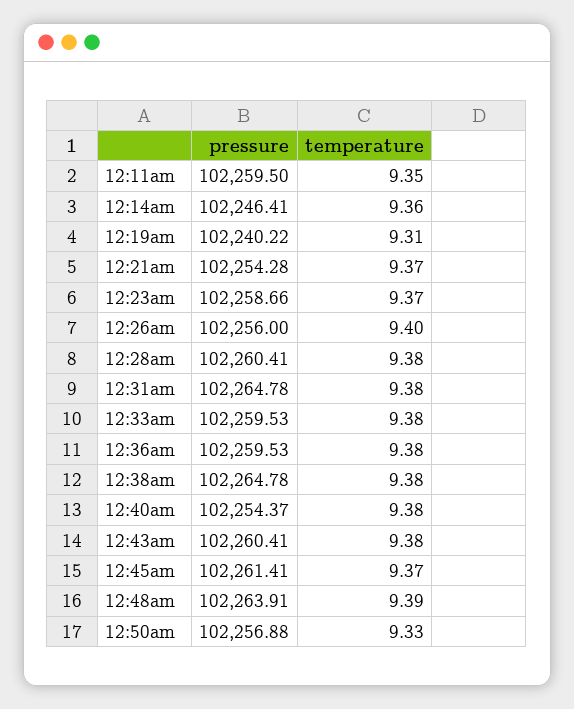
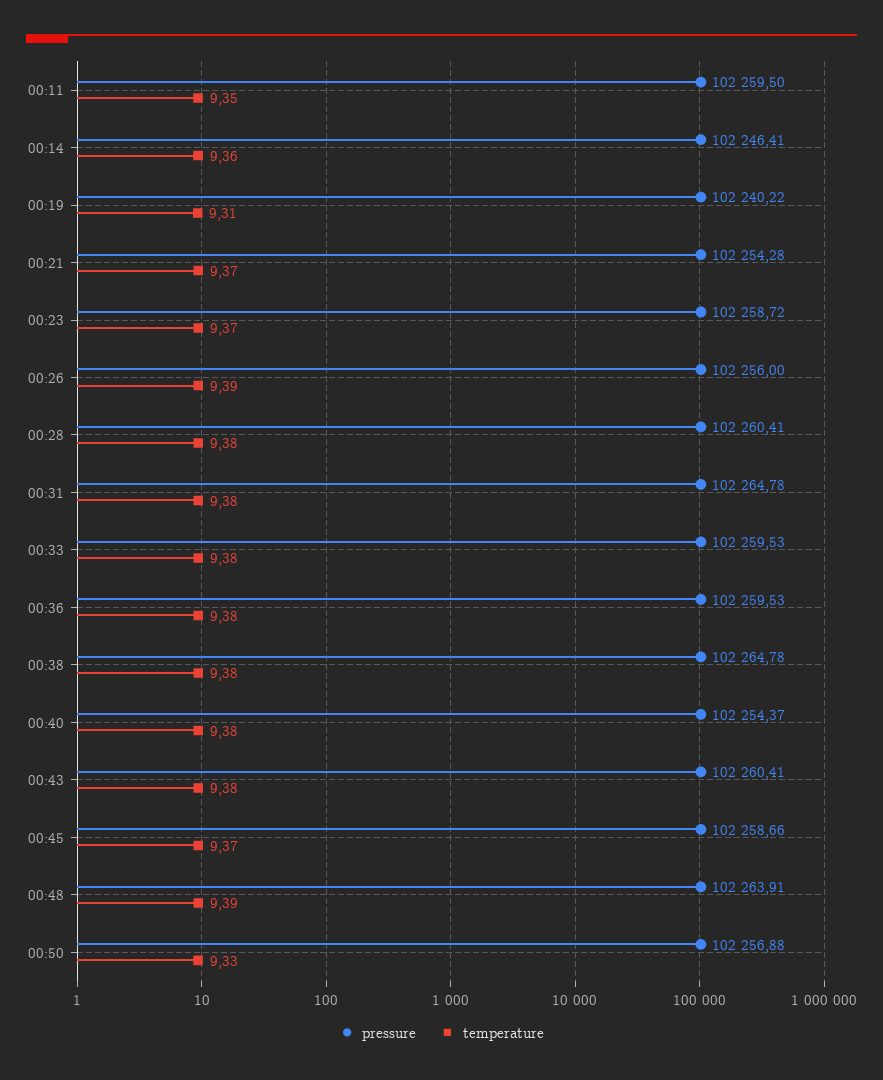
pressure, 12:23am: 102258.66 -> 102258.72
temperature, 12:26am: 9.4 -> 9.39
pressure, 12:45am: 102261.41 -> 102258.66

